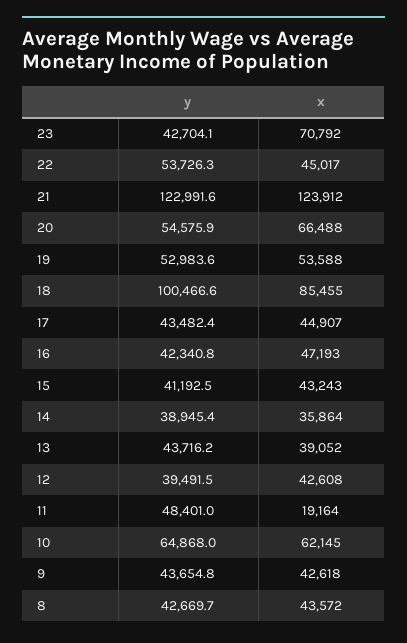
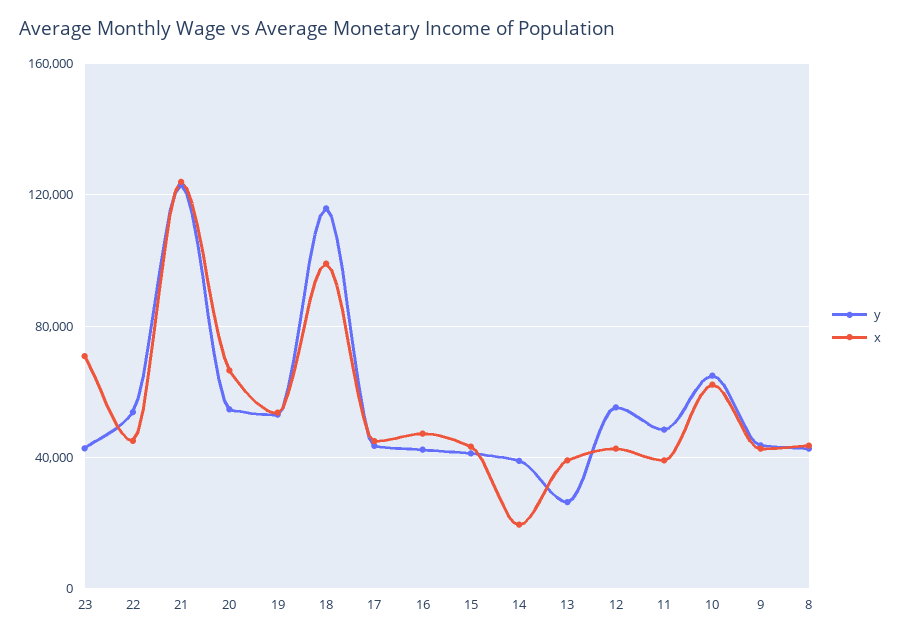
y, 18: 100466.6 -> 115000
x, 18: 85455 -> 100000
x, 14: 35864 -> 20000
y, 13: 43716.2 -> 25000
y, 12: 39491.5 -> 55000
x, 11: 19164 -> 40000

